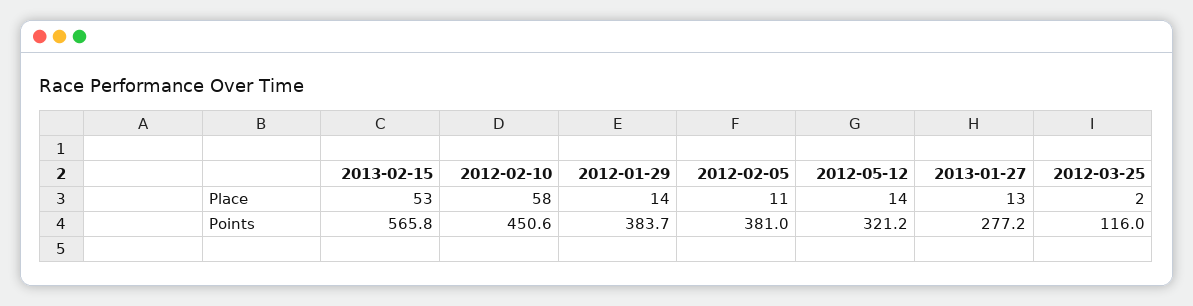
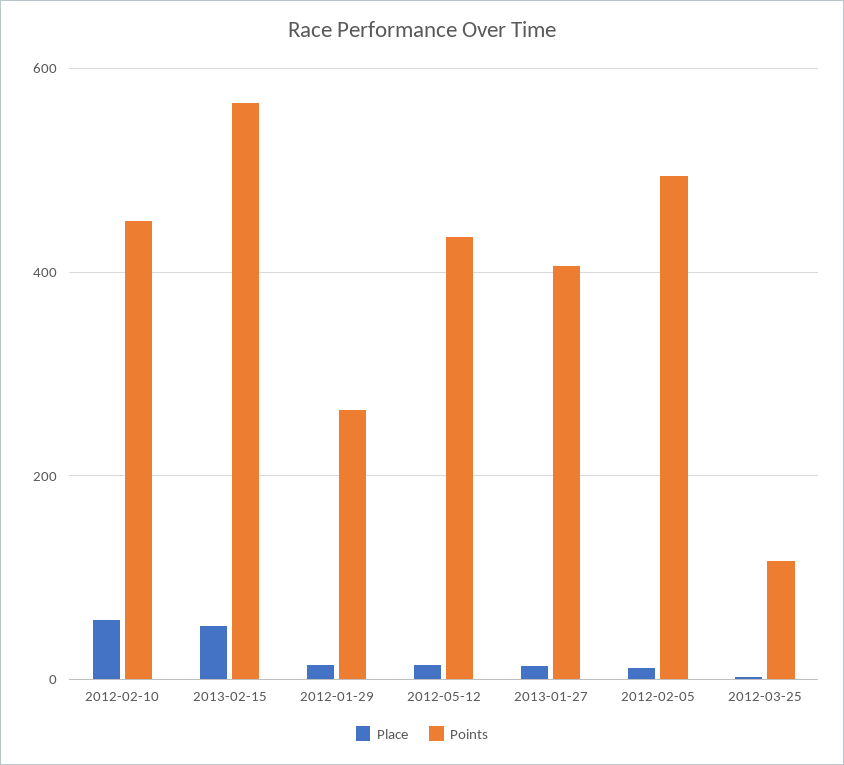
Points, 2012-01-29: 383.7 -> 260
Points, 2012-02-05: 381 -> 500
Points, 2012-05-12: 321.2 -> 440
Points, 2013-01-27: 277.2 -> 400

